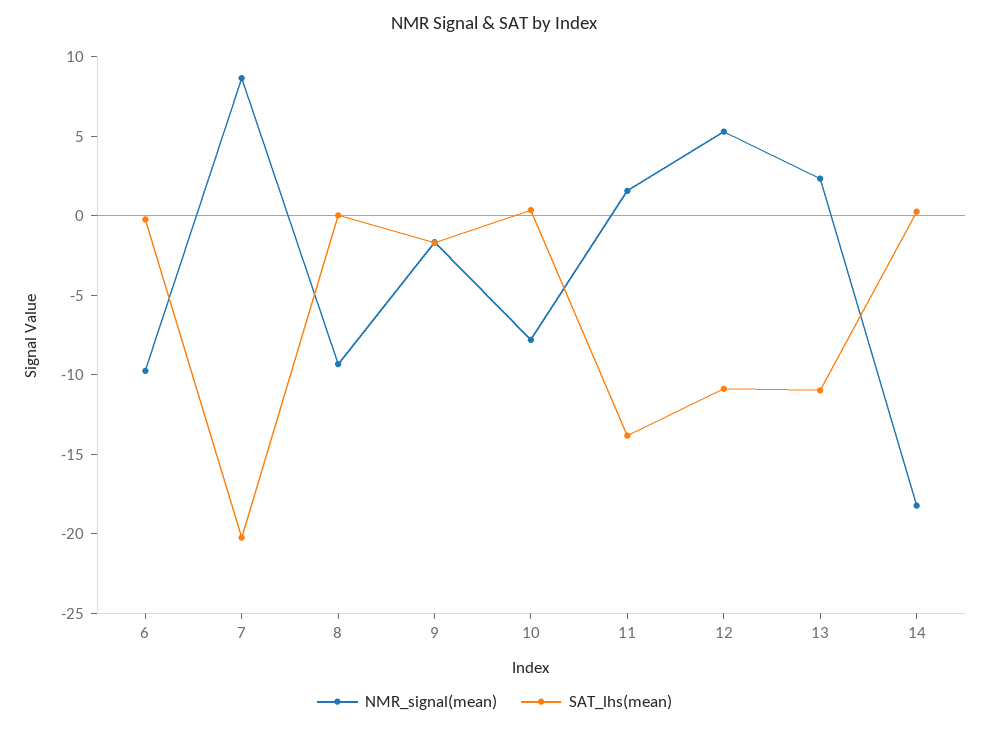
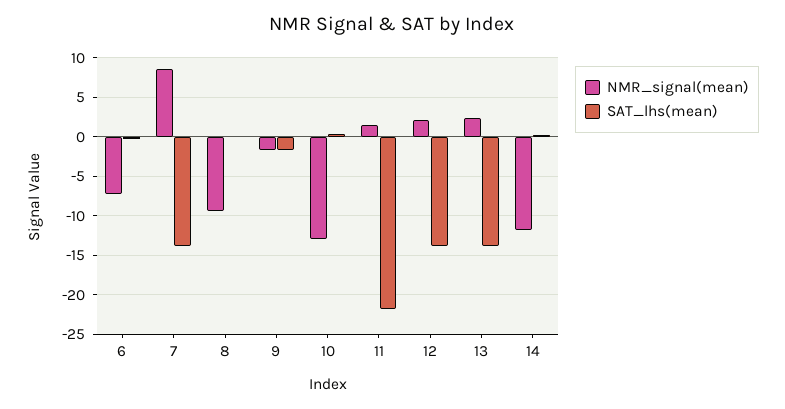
NMR_signal(mean), 6: -10 -> -7
SAT_lhs(mean), 7: -20 -> -14
NMR_signal(mean), 10: -8 -> -13
SAT_lhs(mean), 11: -14 -> -22
NMR_signal(mean), 12: 5 -> 2
SAT_lhs(mean), 12: -11 -> -14
SAT_lhs(mean), 13: -11 -> -14
NMR_signal(mean), 14: -18 -> -12

